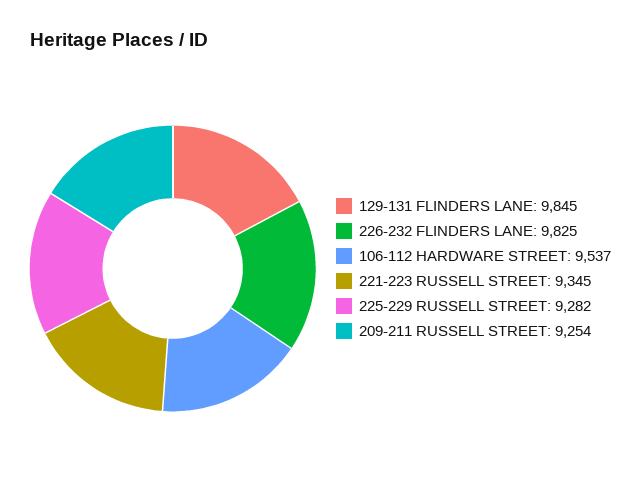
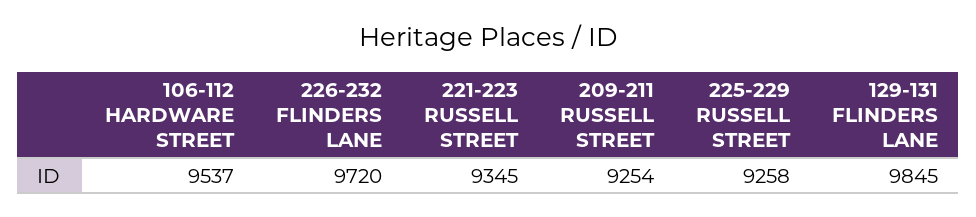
226-232 FLINDERS LANE: 9825 -> 9720
225-229 RUSSELL STREET: 9282 -> 9258

